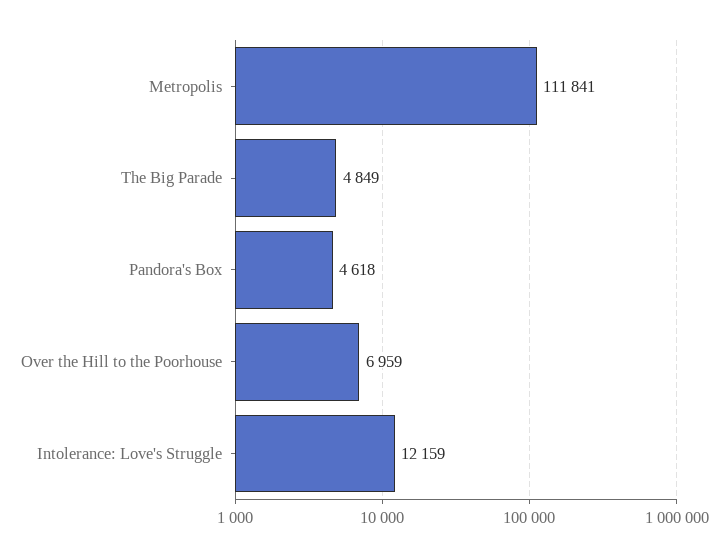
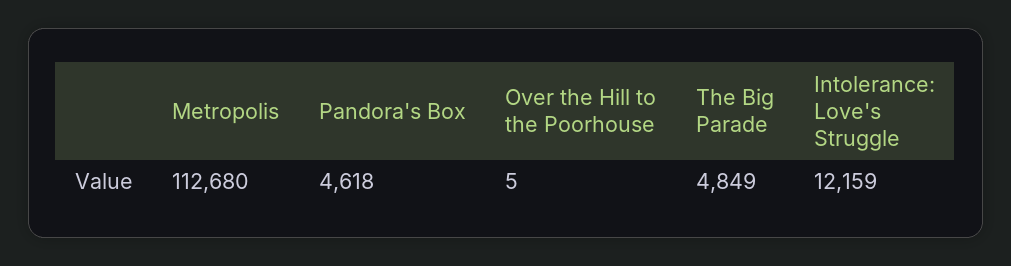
Metropolis: 111841 -> 112680
Over the Hill to the Poorhouse: 6959 -> 5

